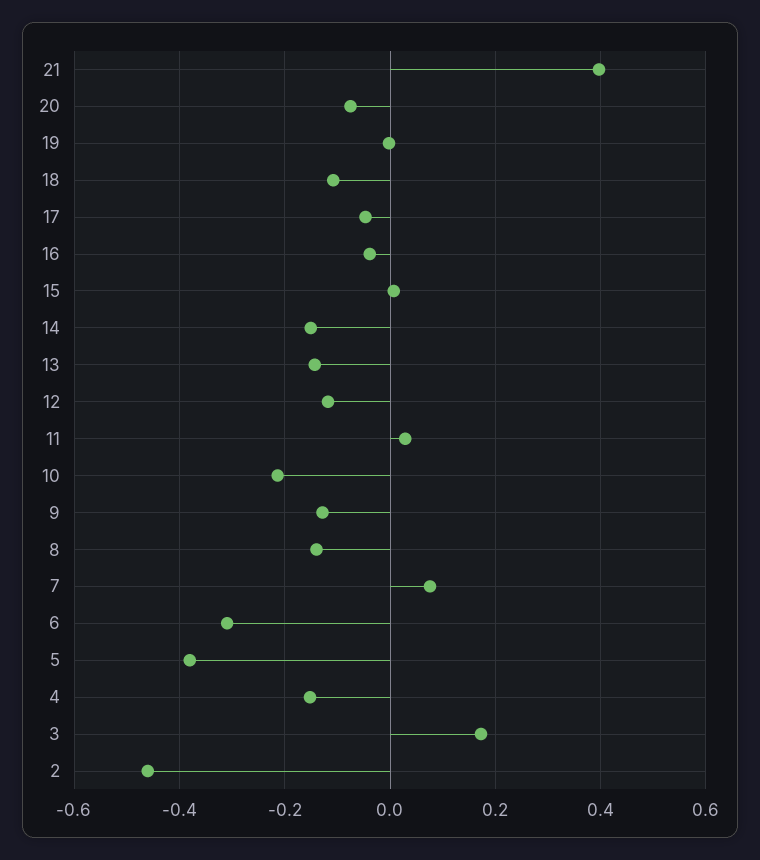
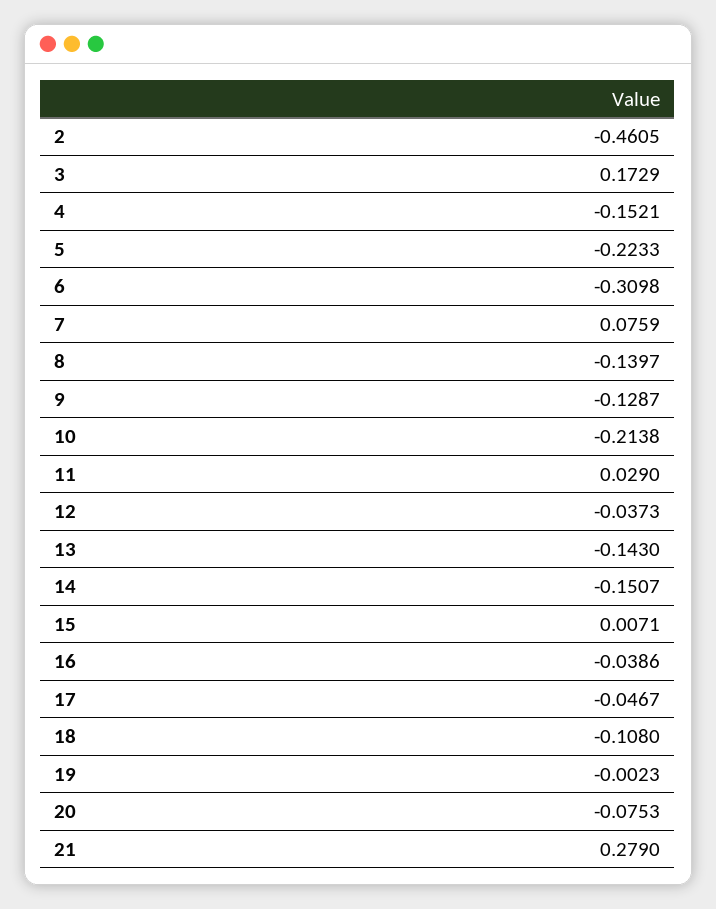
21: 0.4 -> 0.279
12: -0.12 -> -0.0373
5: -0.38 -> -0.2233

